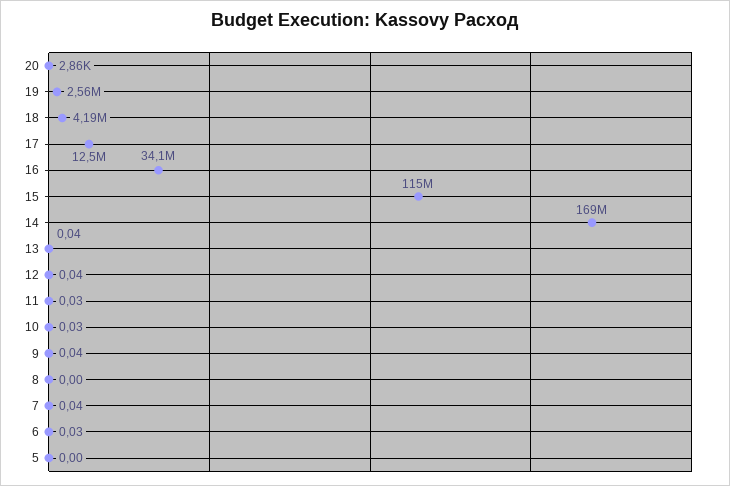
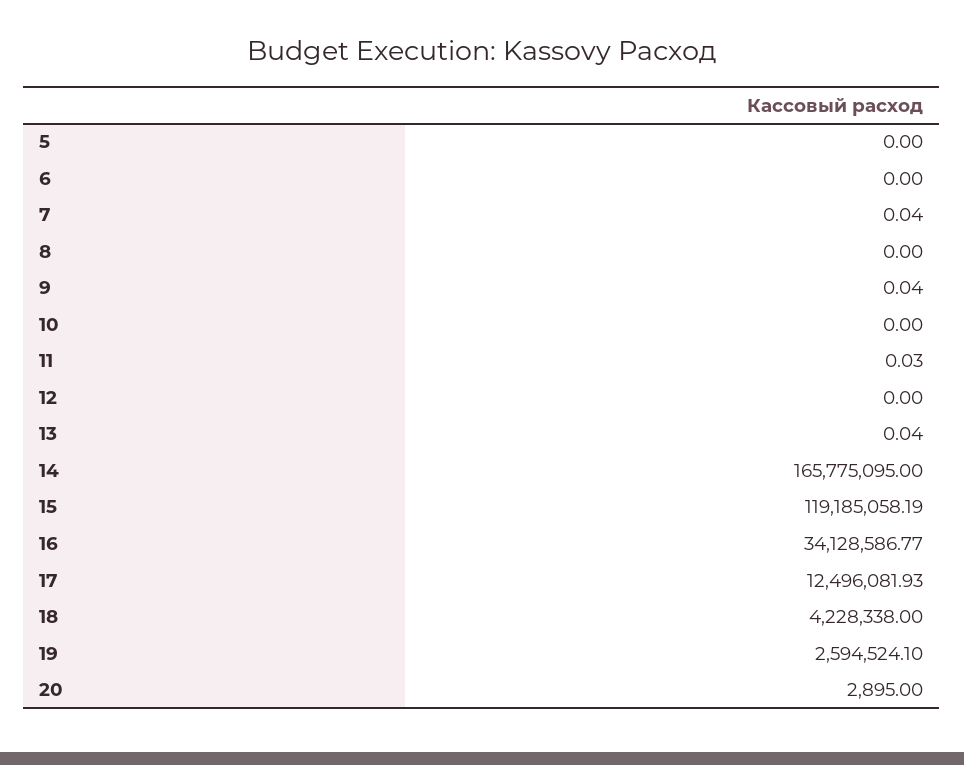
20: 2860 -> 2895
19: 2560000 -> 2594524.1
18: 4190000 -> 4228338
15: 115000000 -> 119185058.19
14: 169000000 -> 165775095
12: 0.04 -> 0
10: 0.03 -> 0
6: 0.03 -> 0

